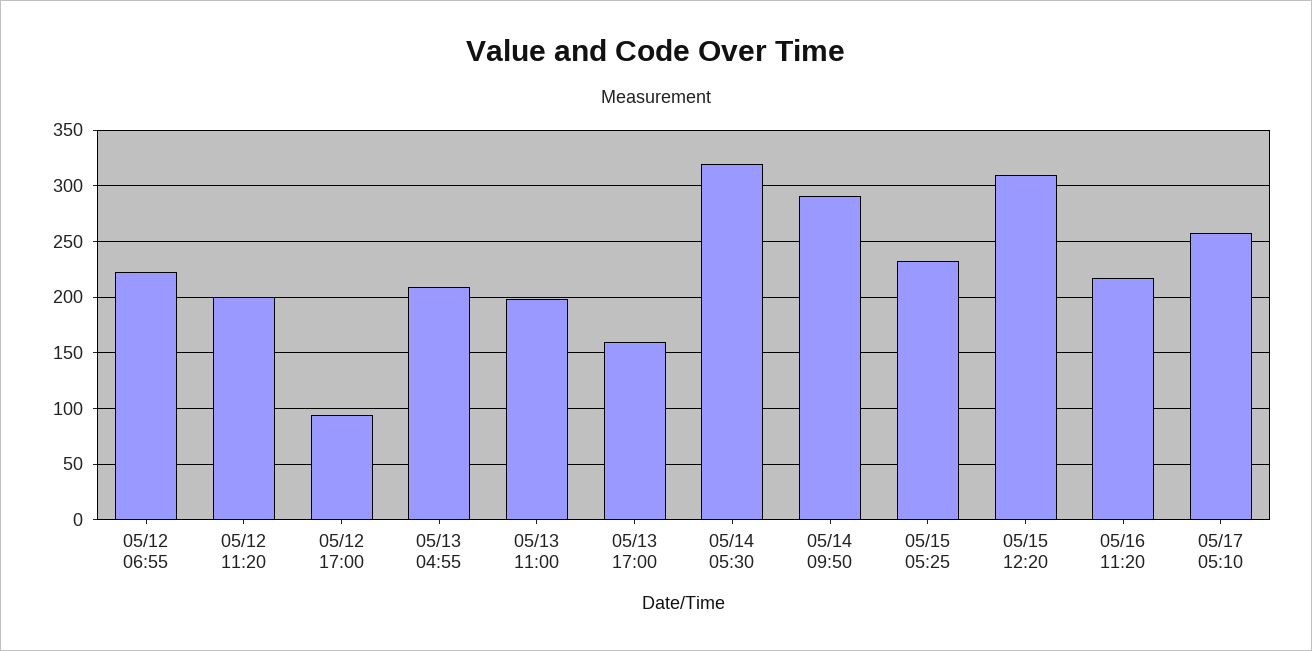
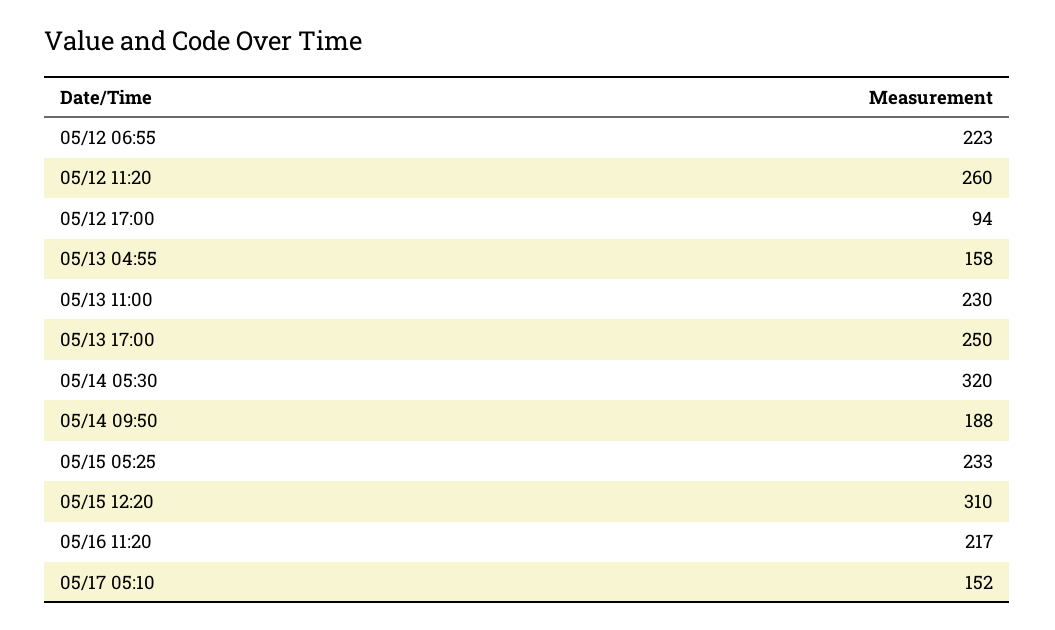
05/12 11:20: 200 -> 260
05/13 04:55: 210 -> 158
05/13 11:00: 200 -> 230
05/13 17:00: 160 -> 250
05/14 09:50: 290 -> 188
05/17 05:10: 260 -> 152

